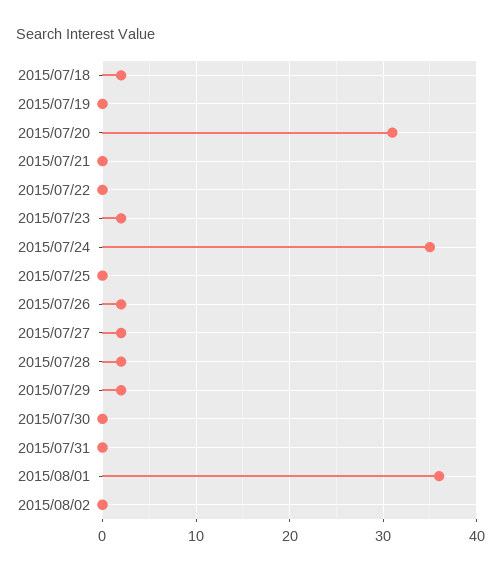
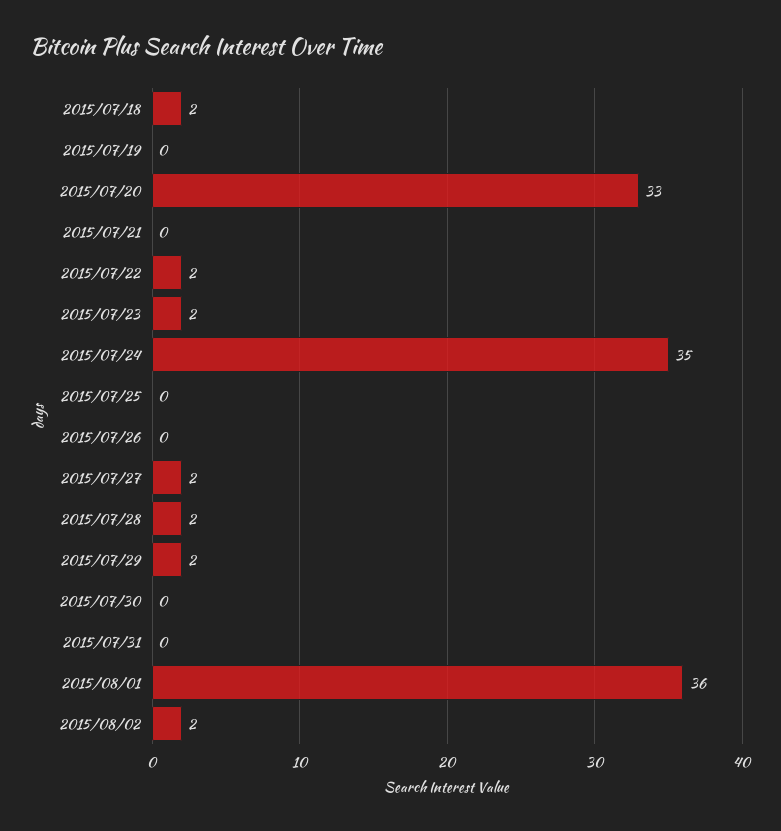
2015/07/20: 31 -> 33
2015/07/22: 0 -> 2
2015/07/26: 2 -> 0
2015/08/02: 0 -> 2

